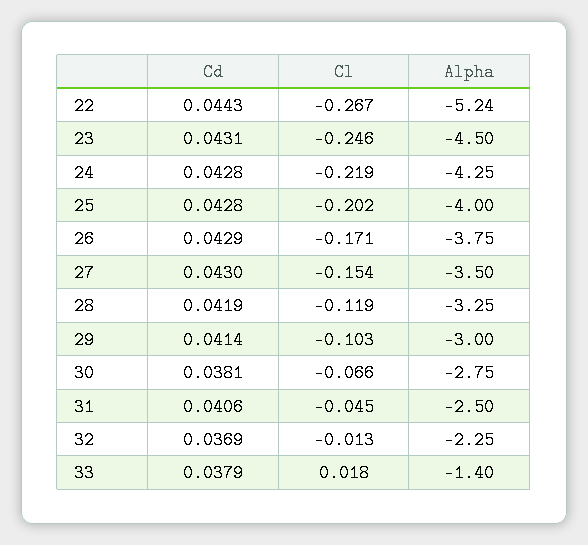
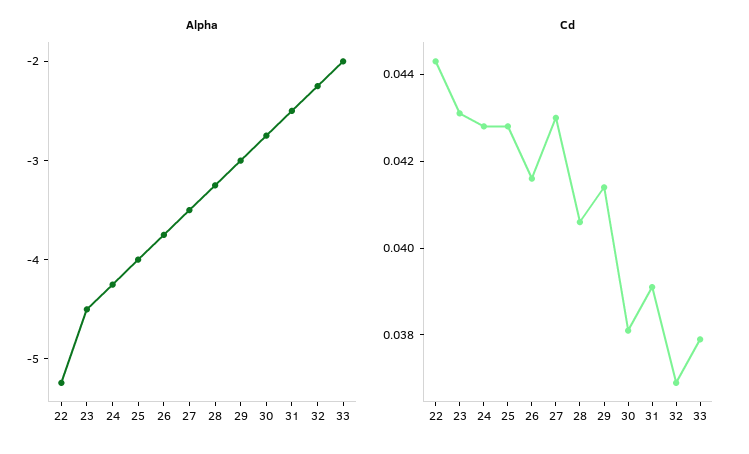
Cl, 22: -0.267 -> none
Cl, 23: -0.246 -> none
Cl, 24: -0.219 -> none
Cl, 25: -0.202 -> none
Cd, 26: 0.0429 -> 0.0415
Cl, 26: -0.171 -> none
Cl, 27: -0.154 -> none
Cd, 28: 0.0419 -> 0.0405
Cl, 28: -0.119 -> none
Cl, 29: -0.103 -> none
Cl, 30: -0.066 -> none
Cd, 31: 0.0406 -> 0.039
Cl, 31: -0.045 -> none
Cl, 32: -0.013 -> none
Cl, 33: 0.018 -> none
Alpha, 33: -1.4 -> -2

